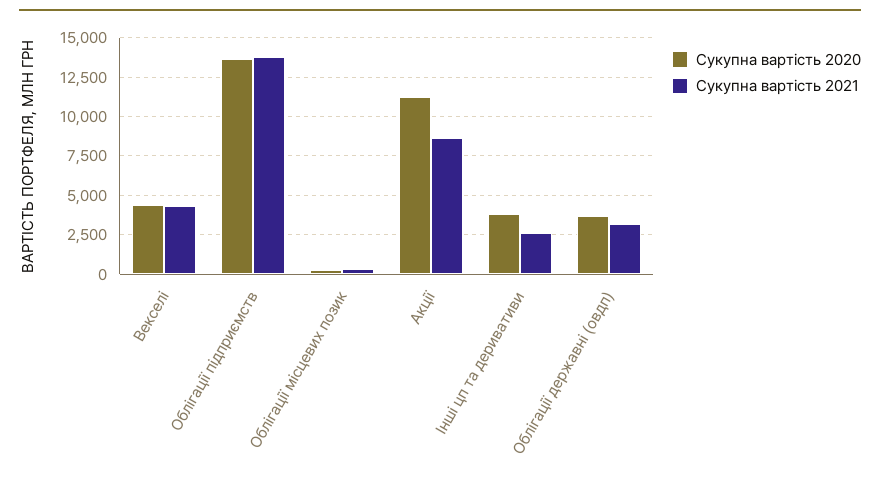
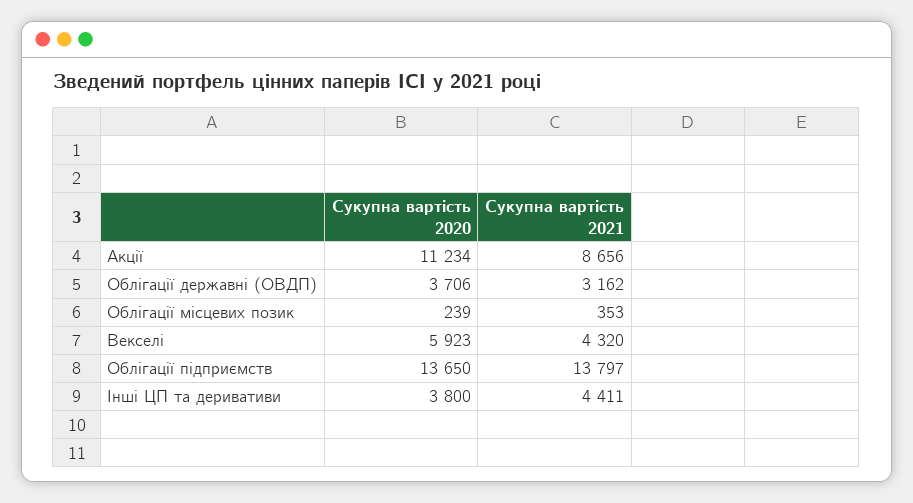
Сукупна вартість 2020, Векселі: 4500 -> 5923
Сукупна вартість 2021, Інші цп та деривативи: 2500 -> 4411

